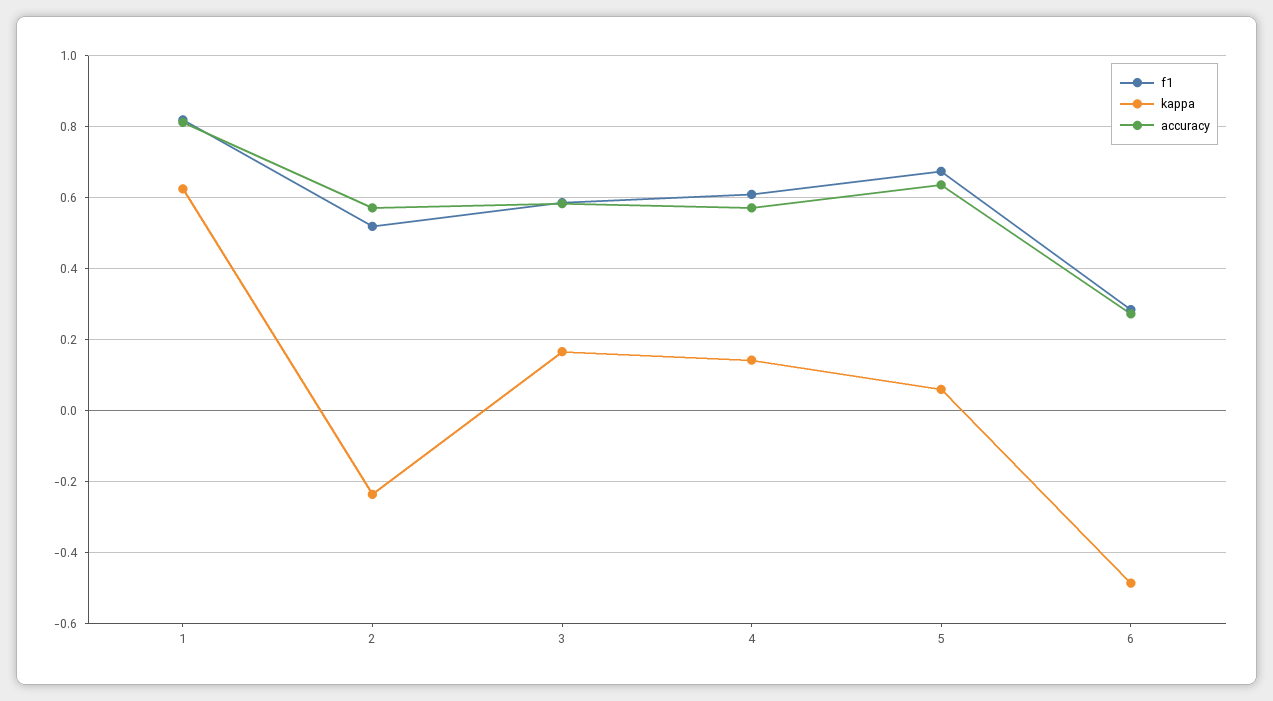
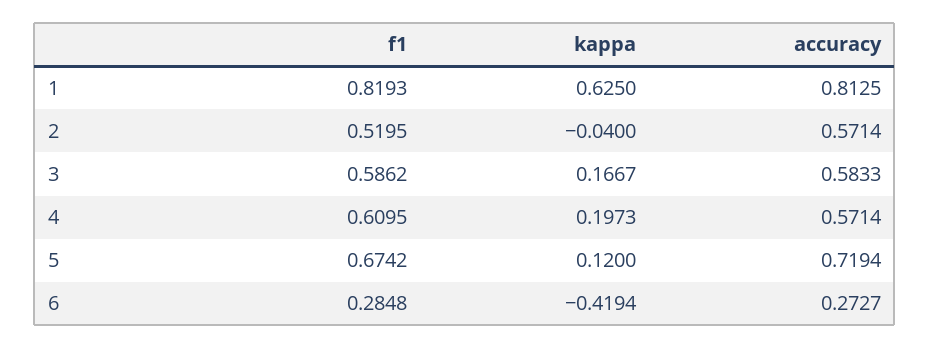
kappa, 2: -0.24 -> -0.04
kappa, 4: 0.14 -> 0.1973
kappa, 5: 0.06 -> 0.12
accuracy, 5: 0.64 -> 0.7194
kappa, 6: -0.48 -> -0.4194

